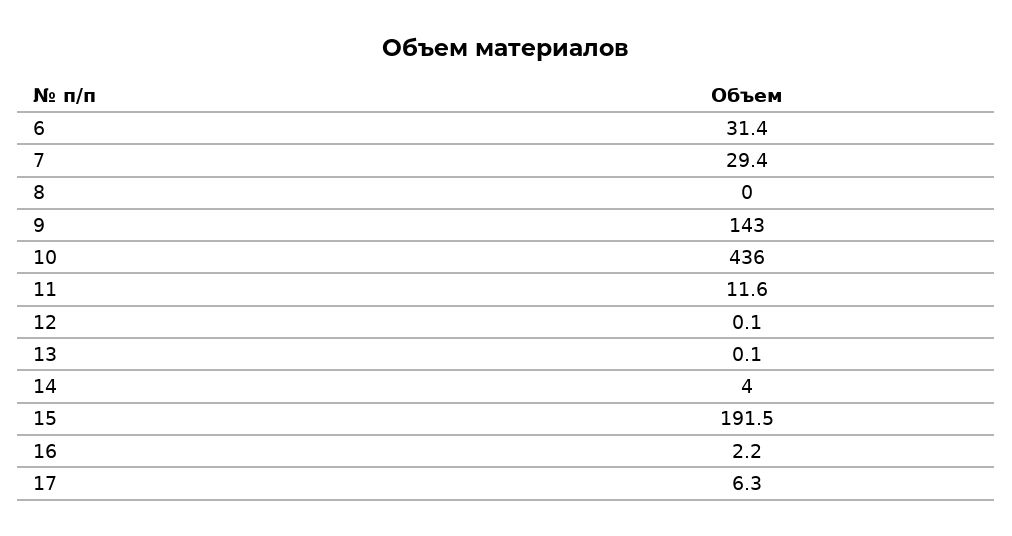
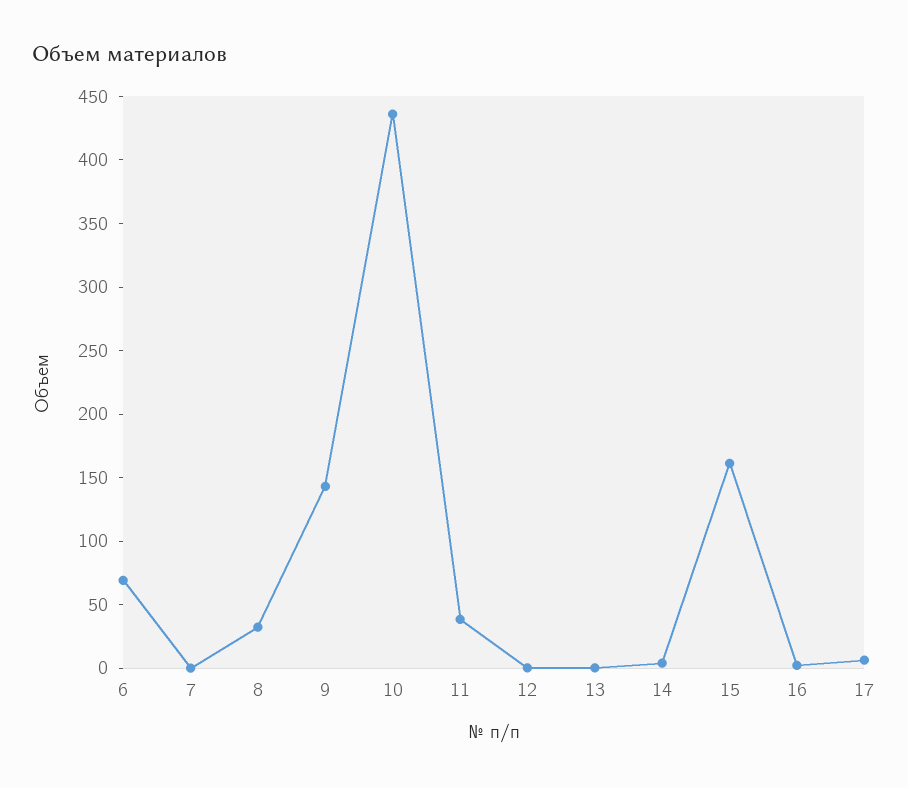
6: 31.4 -> 70
7: 29.4 -> 0
8: 0 -> 30
11: 11.6 -> 40
15: 191.5 -> 160

